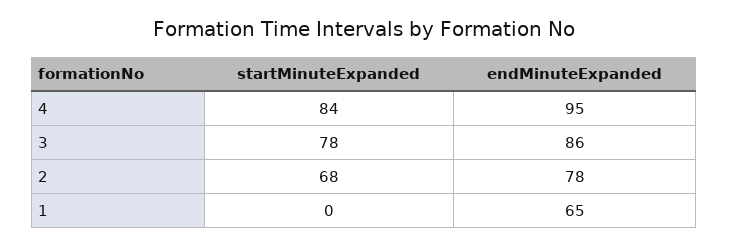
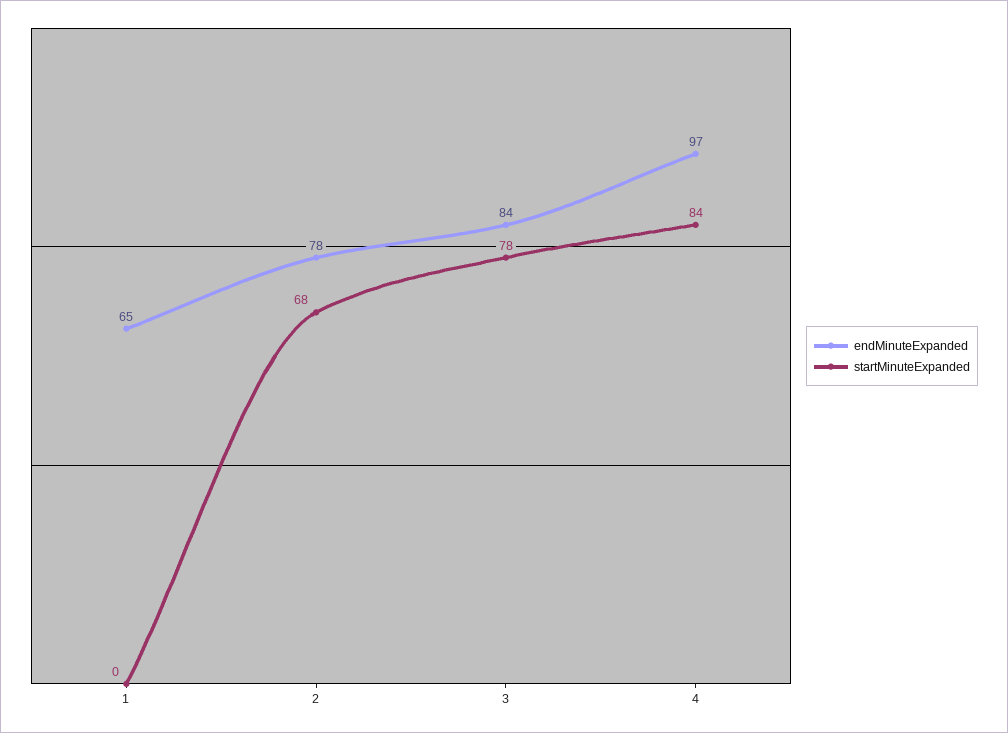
endMinuteExpanded, 4: 95 -> 97
endMinuteExpanded, 3: 86 -> 84

